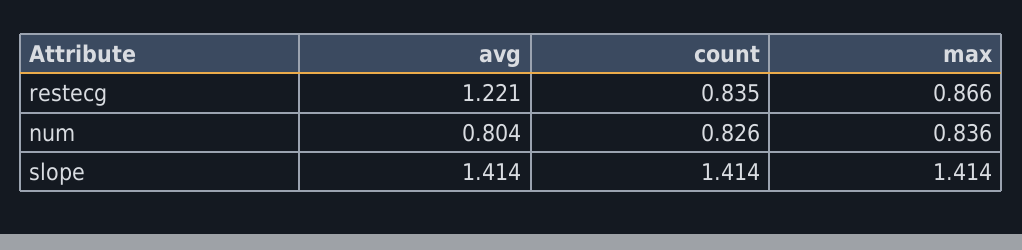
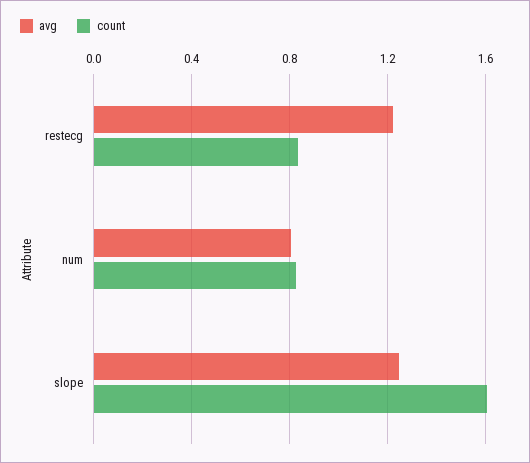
max, restecg: 0.866 -> none
max, num: 0.836 -> none
avg, slope: 1.414 -> 1.25
count, slope: 1.414 -> 1.6
max, slope: 1.414 -> none

